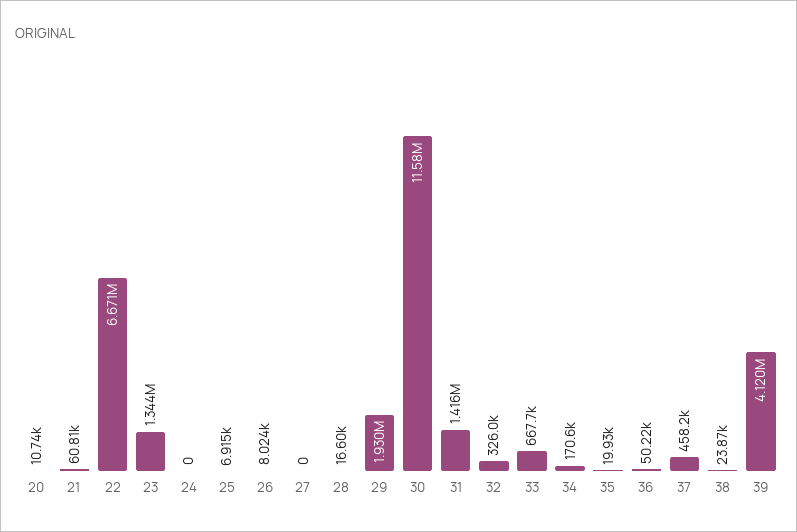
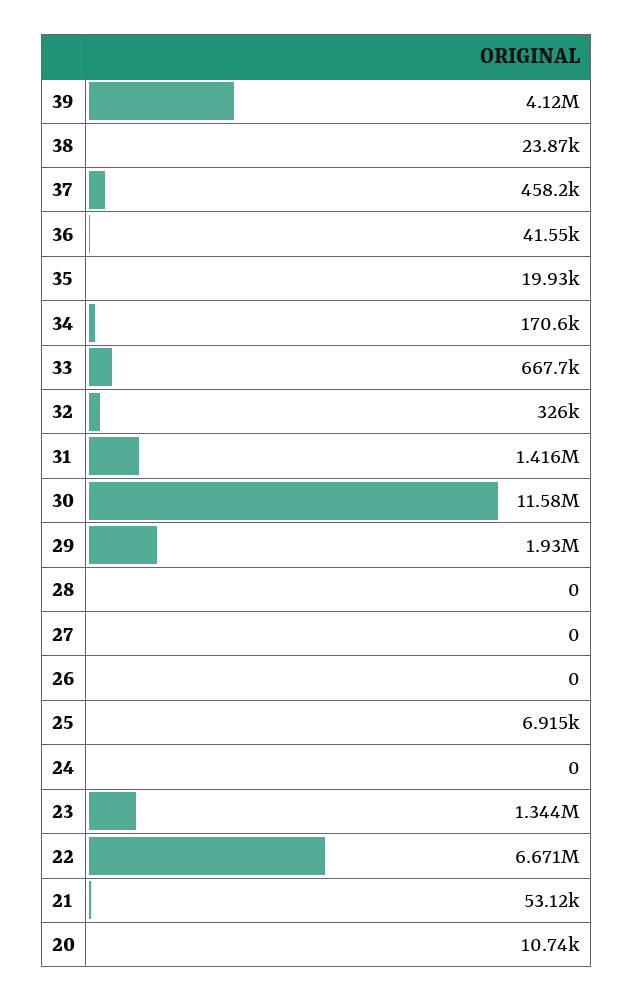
21: 60810 -> 53120
26: 8024 -> 0
28: 16600 -> 0
36: 50220 -> 41550

